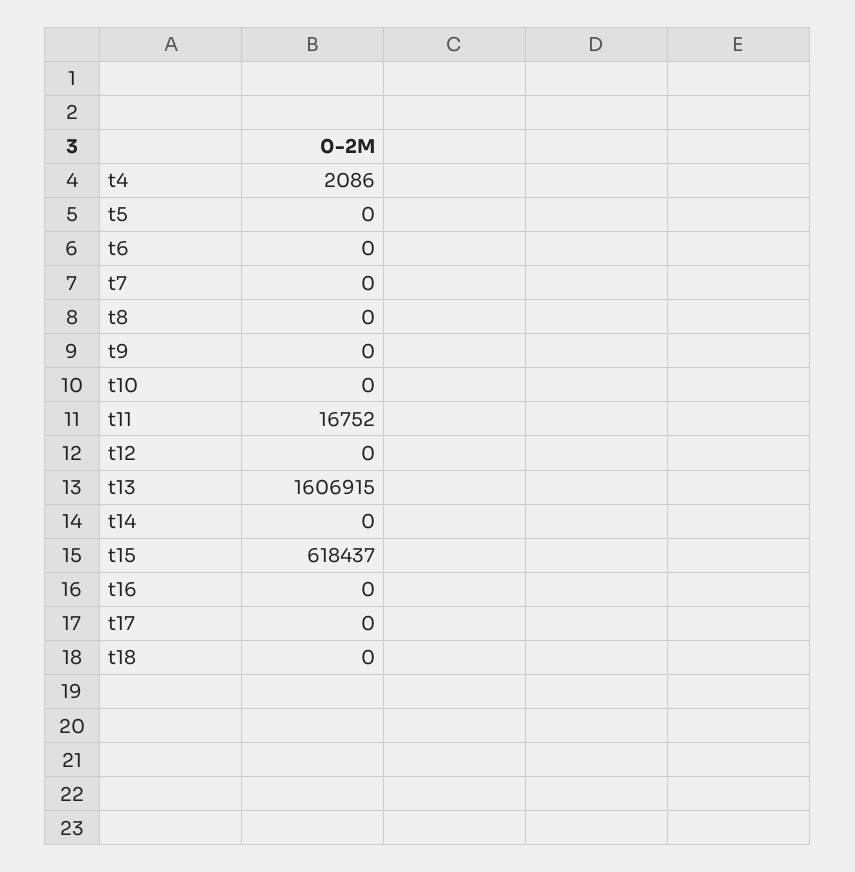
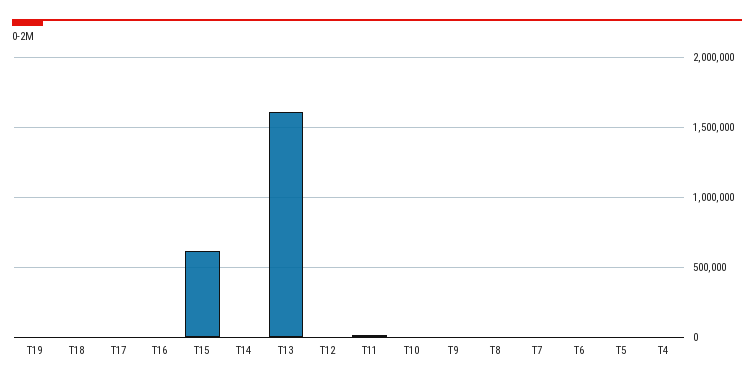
T19: none -> 0

